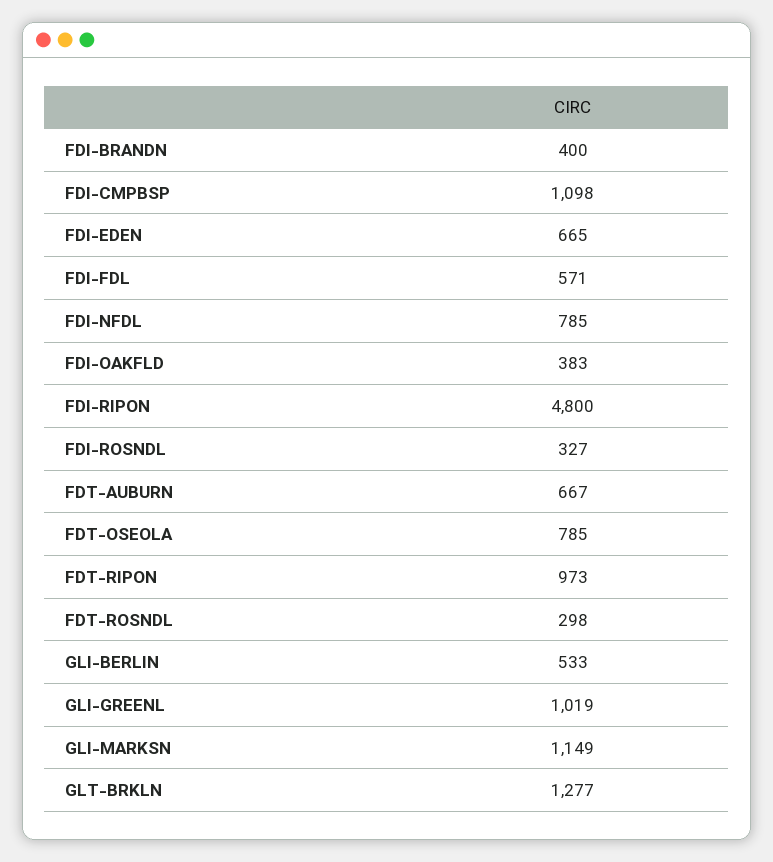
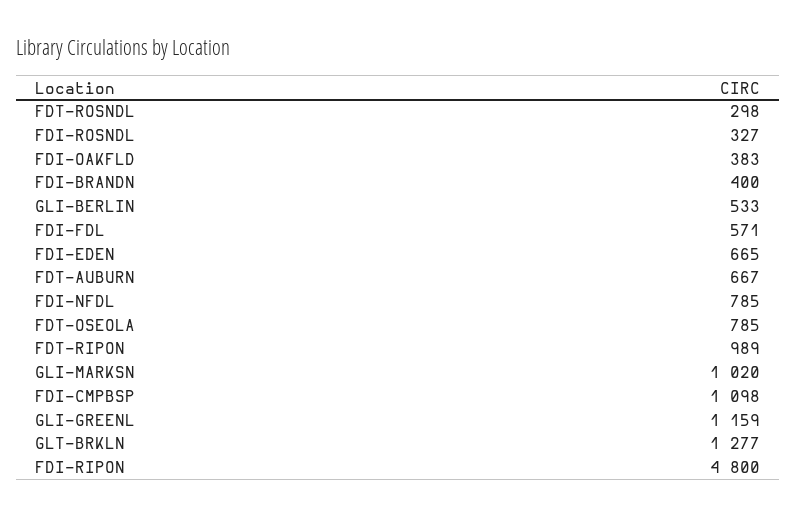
FDT-RIPON: 973 -> 989
GLI-GREENL: 1019 -> 1159
GLI-MARKSN: 1149 -> 1020

